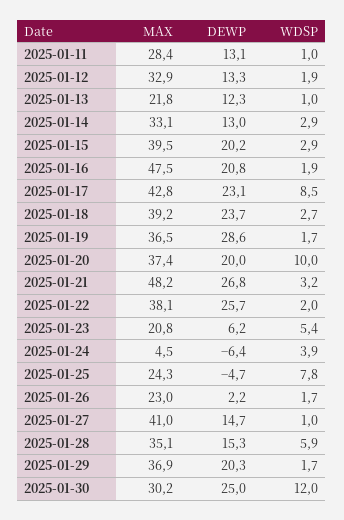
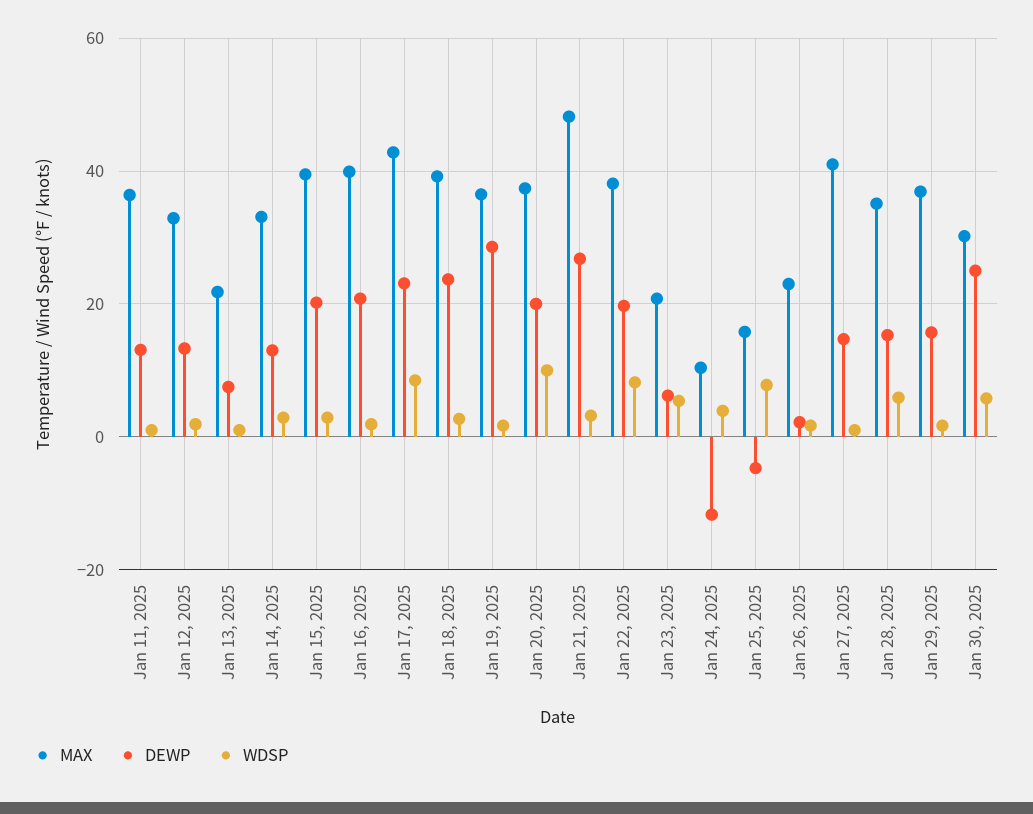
MAX, 2025-01-11: 28.4 -> 36
DEWP, 2025-01-13: 12.3 -> 8
MAX, 2025-01-16: 47.5 -> 40
DEWP, 2025-01-22: 25.7 -> 20
WDSP, 2025-01-22: 2 -> 8
MAX, 2025-01-24: 4.5 -> 10
DEWP, 2025-01-24: -6.4 -> -12
MAX, 2025-01-25: 24.3 -> 16
DEWP, 2025-01-29: 20.3 -> 16
WDSP, 2025-01-30: 12 -> 6

